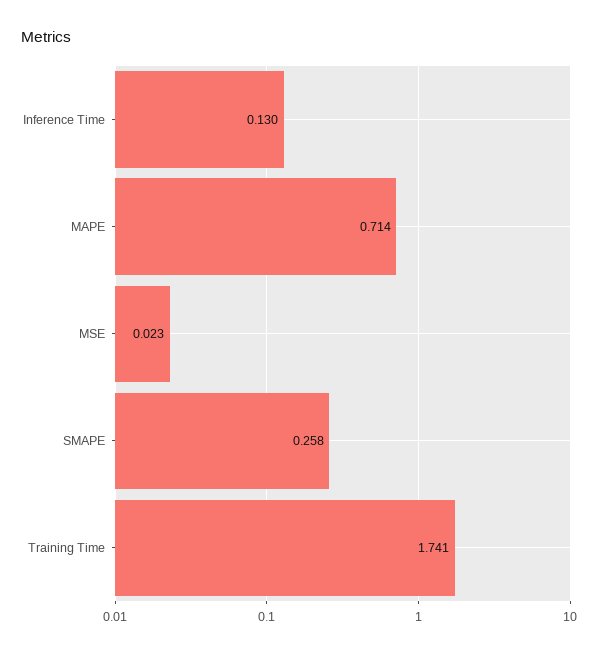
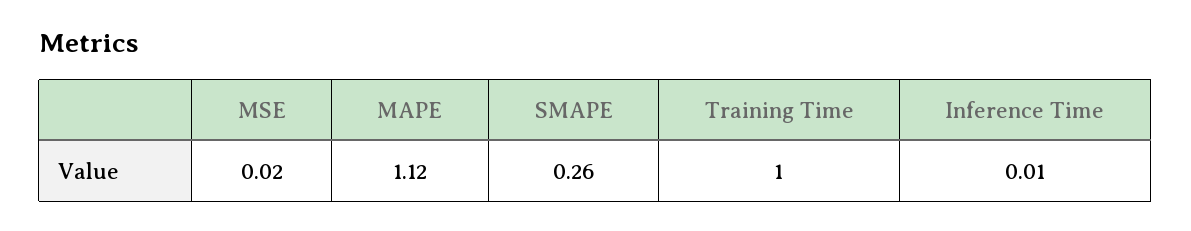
Inference Time: 0.13 -> 0.01
MAPE: 0.714 -> 1.12
Training Time: 1.741 -> 1

